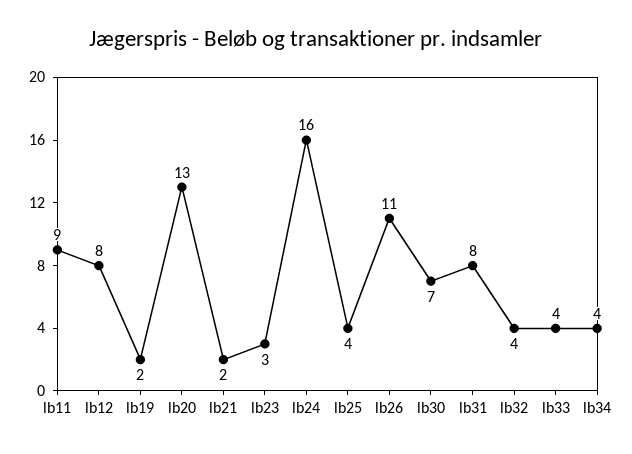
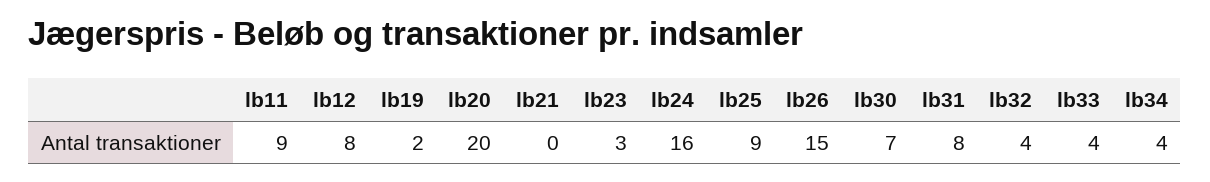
lb20: 13 -> 20
lb21: 2 -> 0
lb25: 4 -> 9
lb26: 11 -> 15

